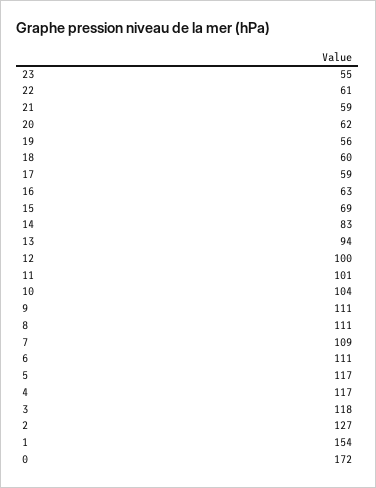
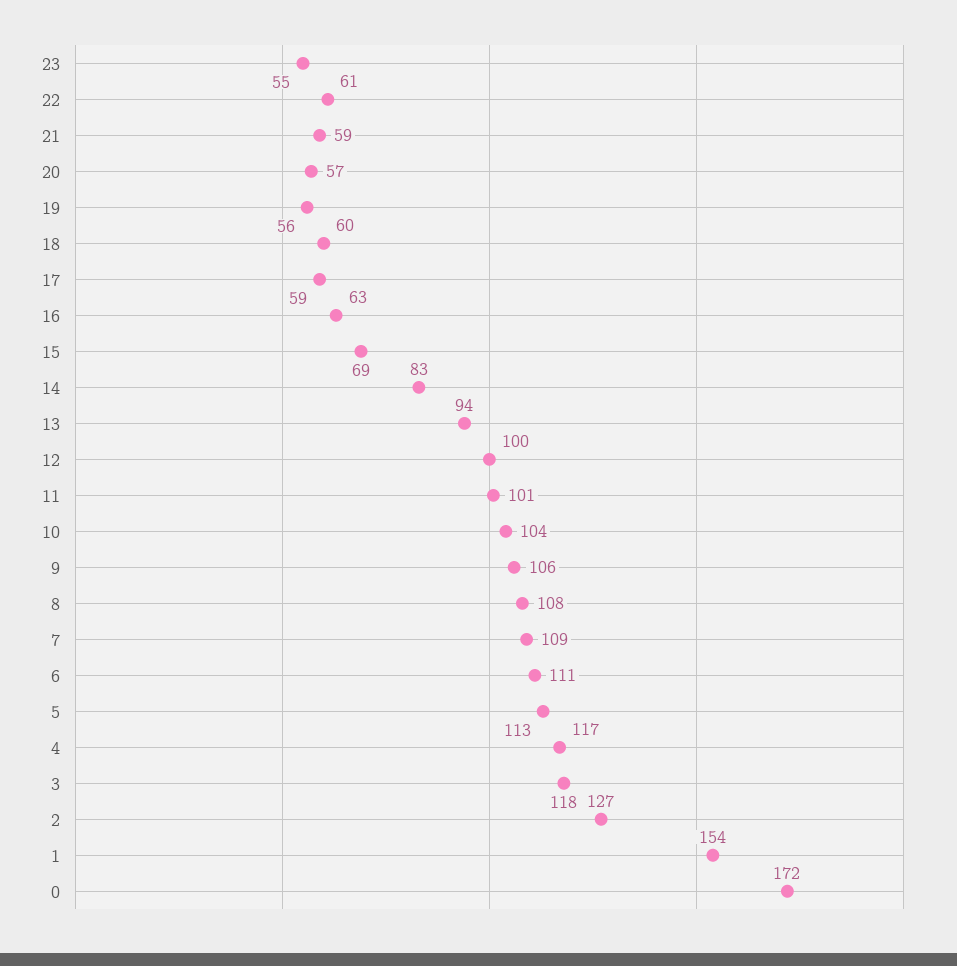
20: 62 -> 57
9: 111 -> 106
8: 111 -> 108
5: 117 -> 113

